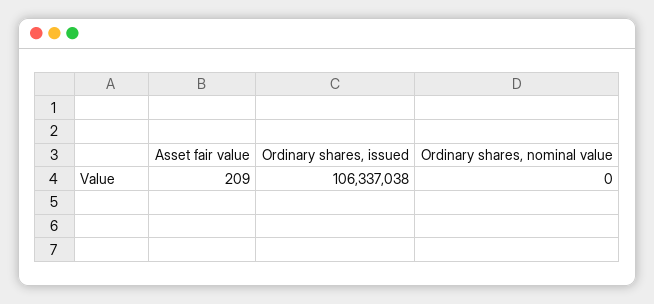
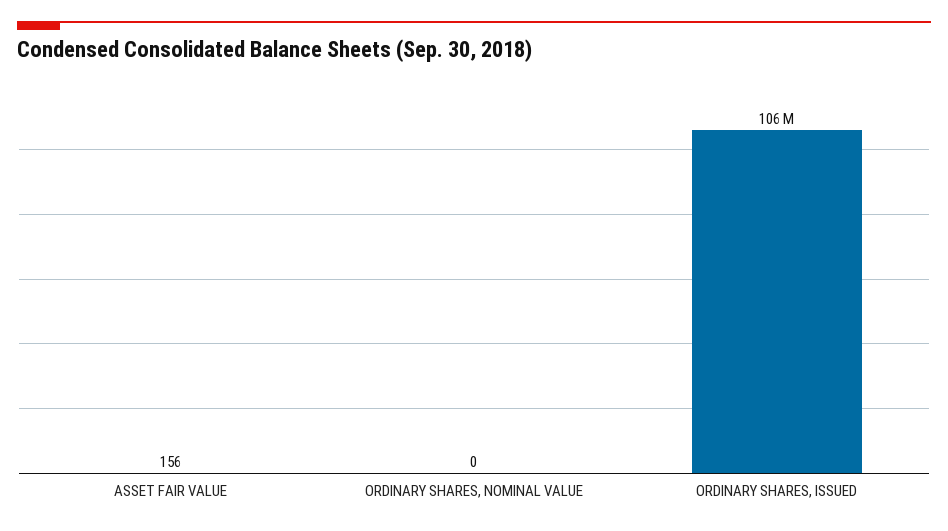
Asset fair value: 209 -> 156

